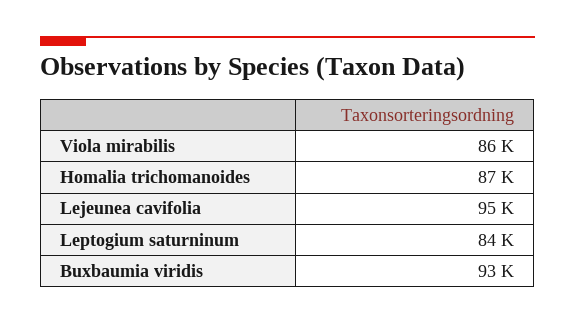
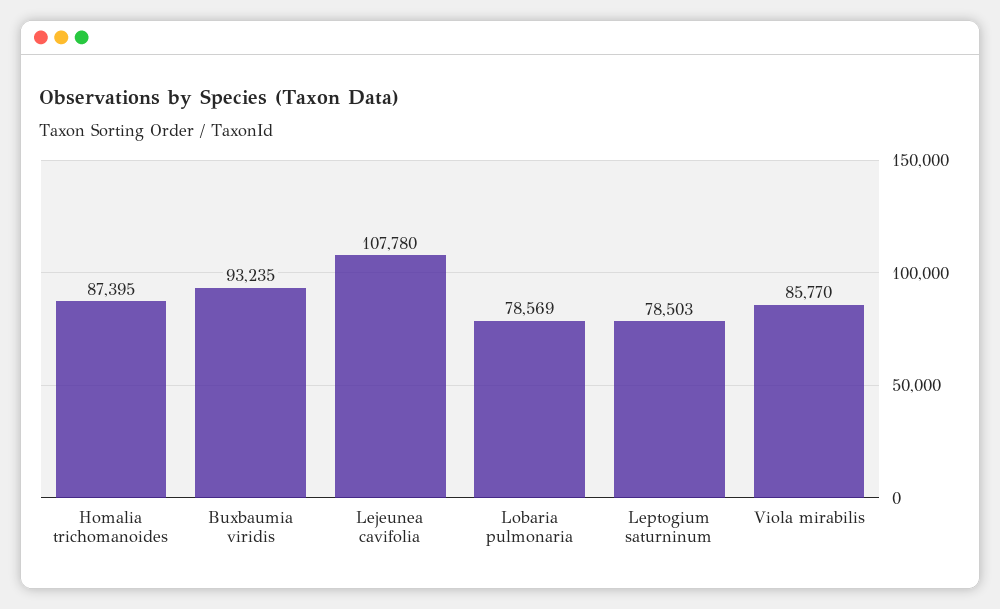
Lejeunea cavifolia: 95000 -> 107780
Leptogium saturninum: 84000 -> 78503
Lobaria pulmonaria: none -> 78569

